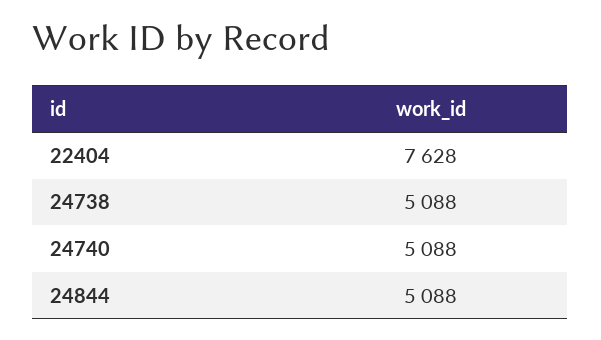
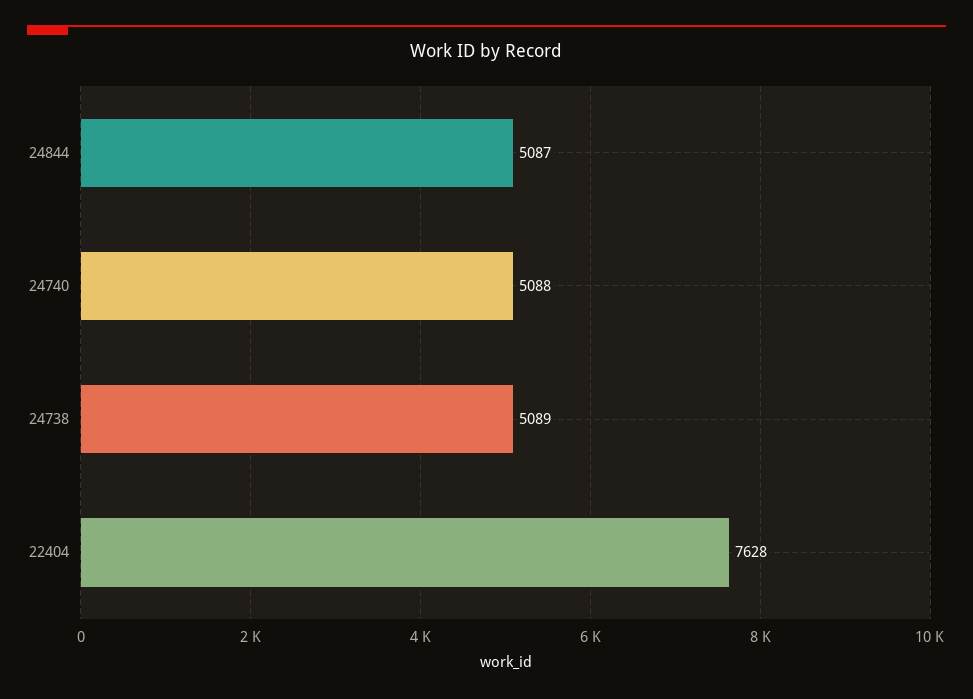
24738: 5088 -> 5089
24844: 5088 -> 5087

